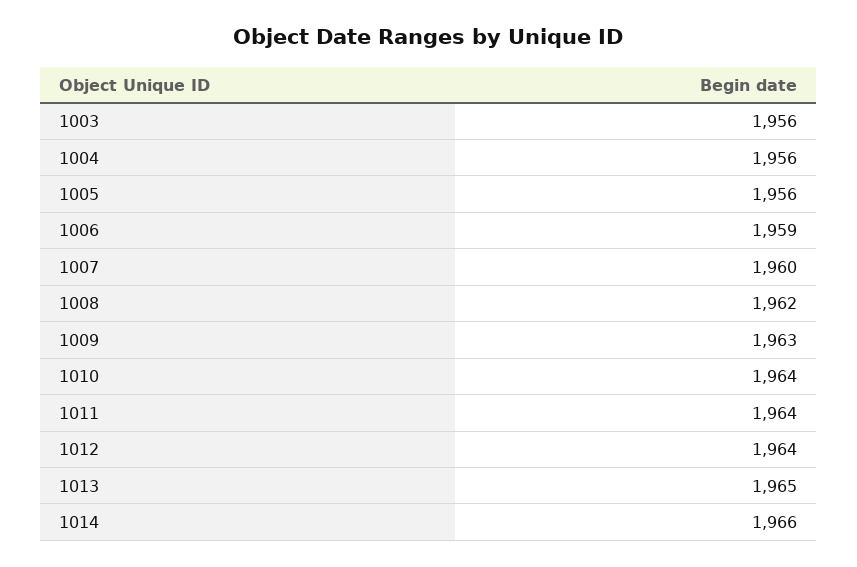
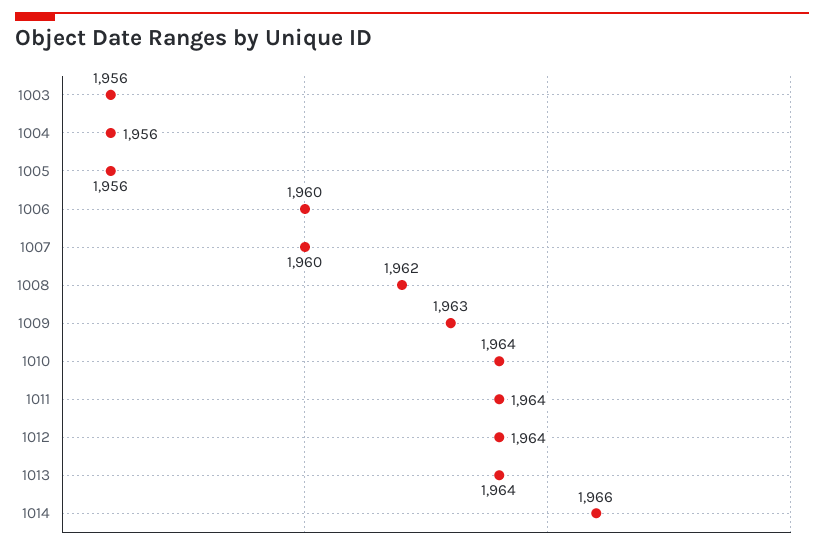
1006: 1959 -> 1960
1013: 1965 -> 1964

